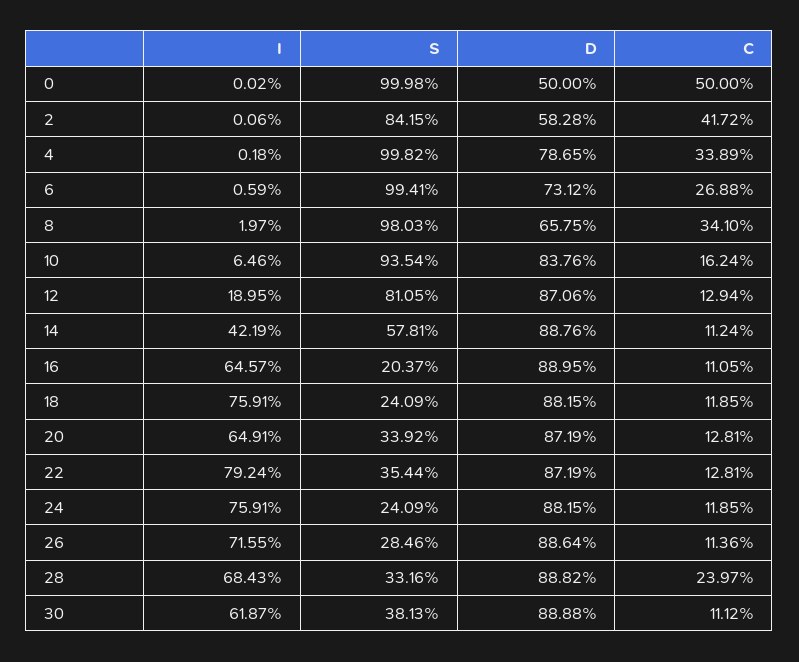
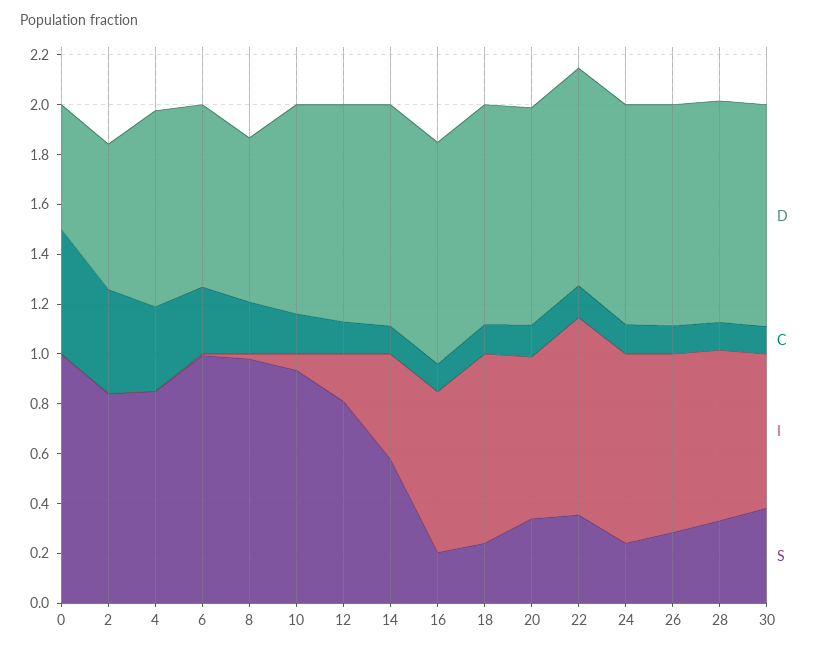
S, 4: 0.9982 -> 0.85
C, 8: 0.341 -> 0.2
C, 28: 0.2397 -> 0.1

